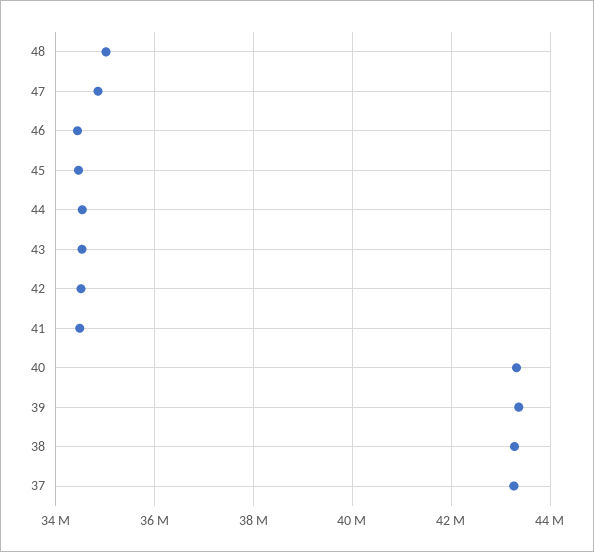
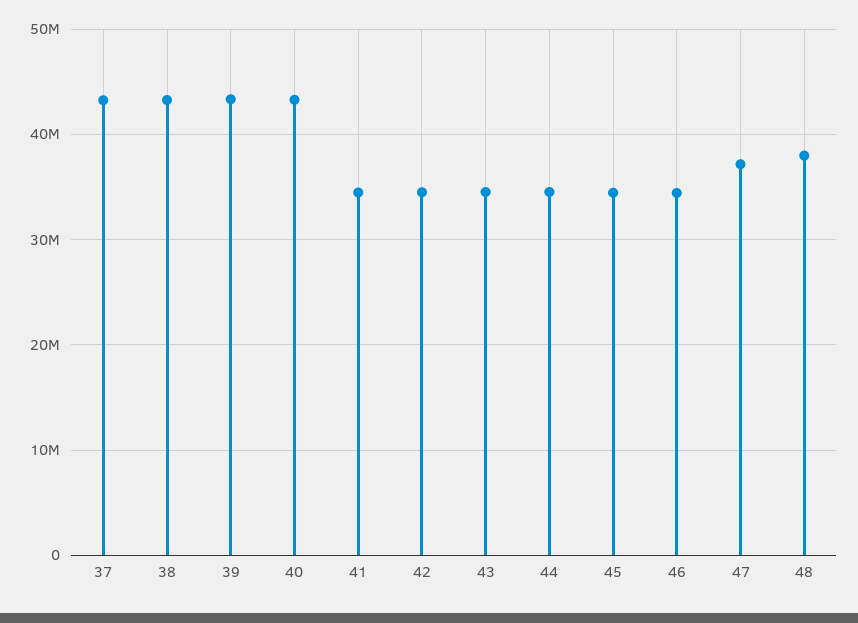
48: 35000000 -> 38000000
47: 34800000 -> 37000000

